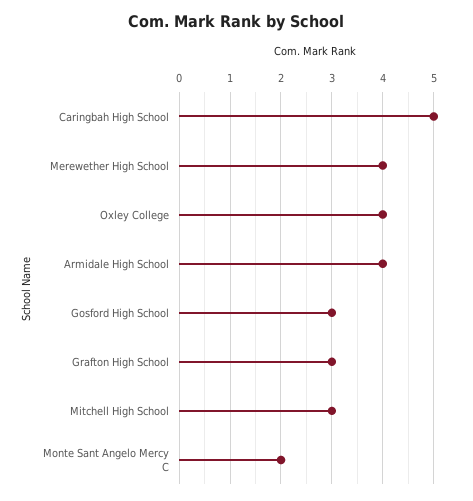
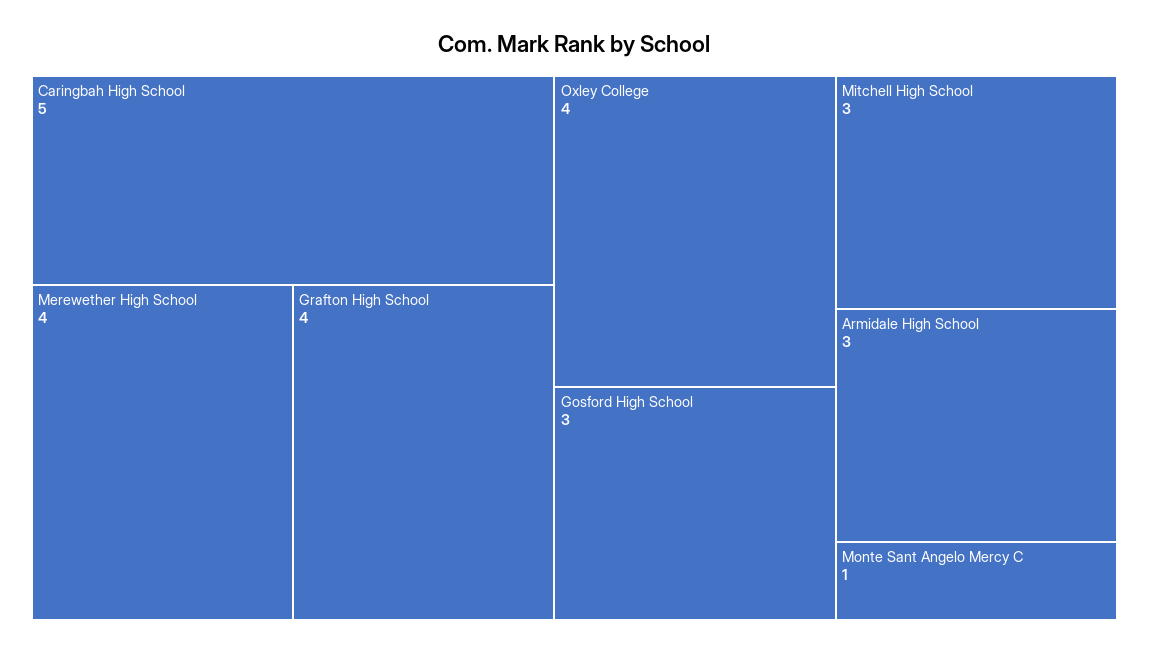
Armidale High School: 4 -> 3
Grafton High School: 3 -> 4
Monte Sant Angelo Mercy C: 2 -> 1

